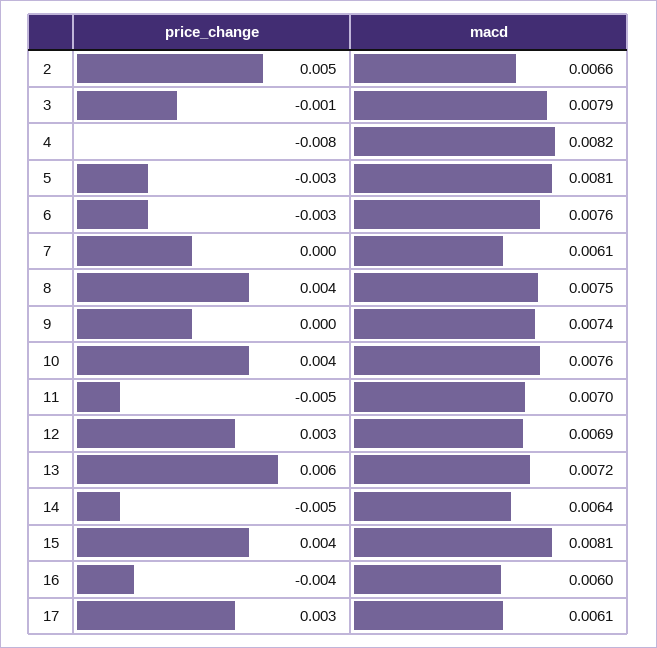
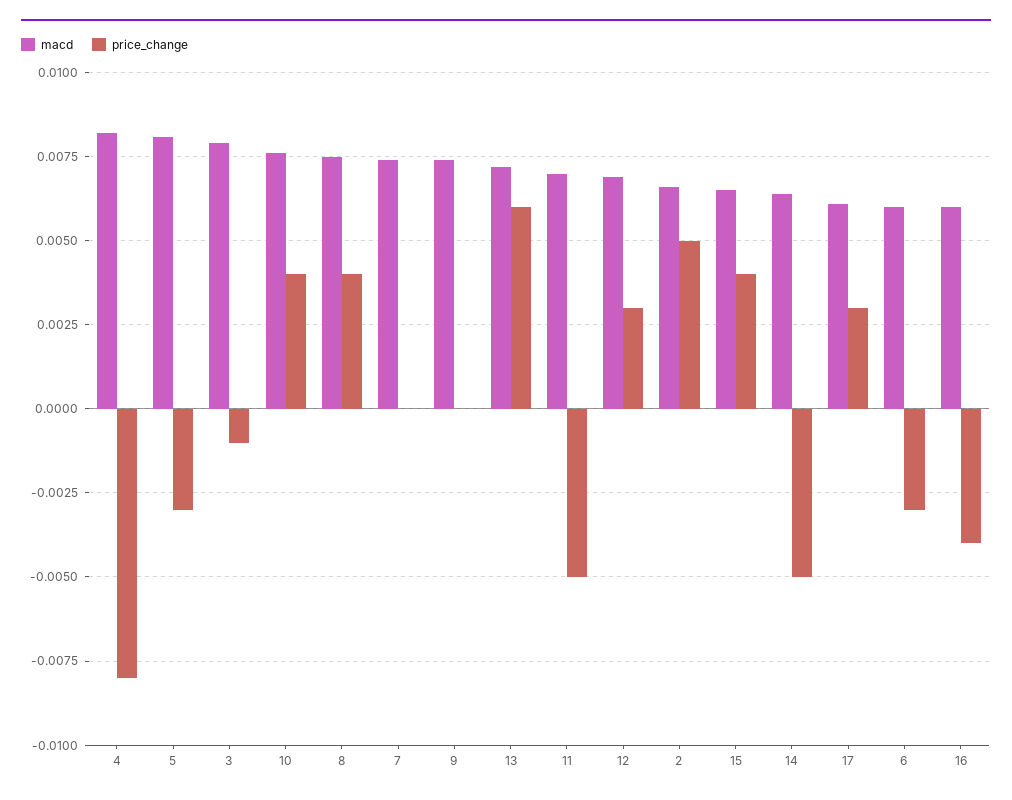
macd, 6: 0.0076 -> 0.006
macd, 7: 0.0061 -> 0.0075
macd, 15: 0.0081 -> 0.0065

